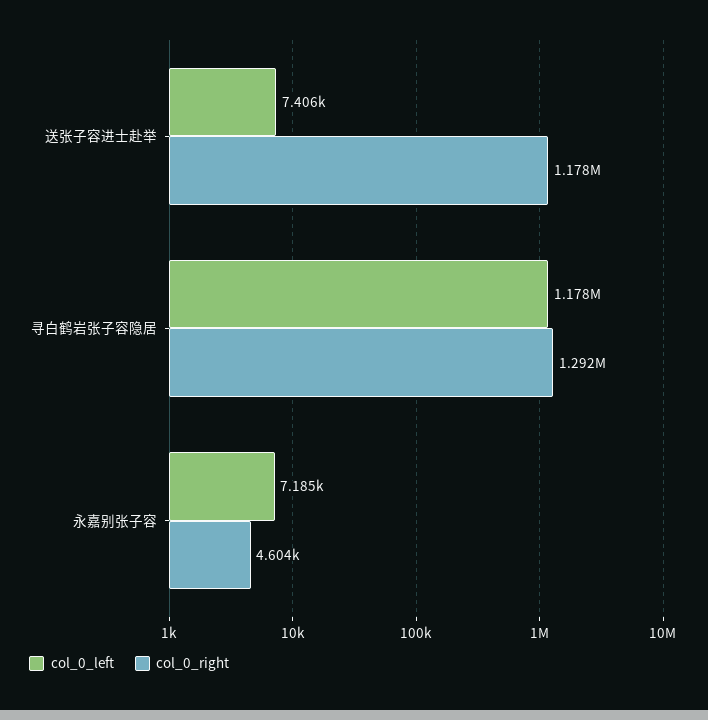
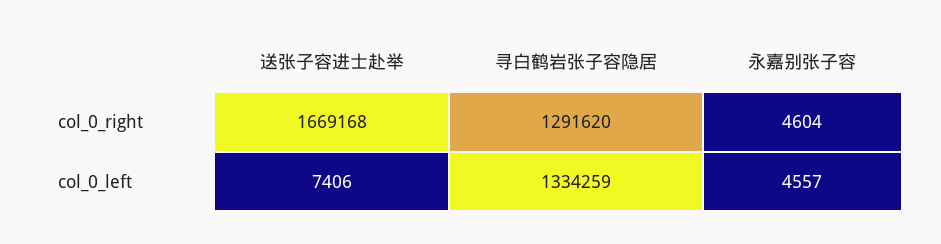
col_0_right, 送张子容进士赴举: 1178000 -> 1669168
col_0_left, 寻白鹤岩张子容隐居: 1178000 -> 1334259
col_0_left, 永嘉别张子容: 7185 -> 4557

